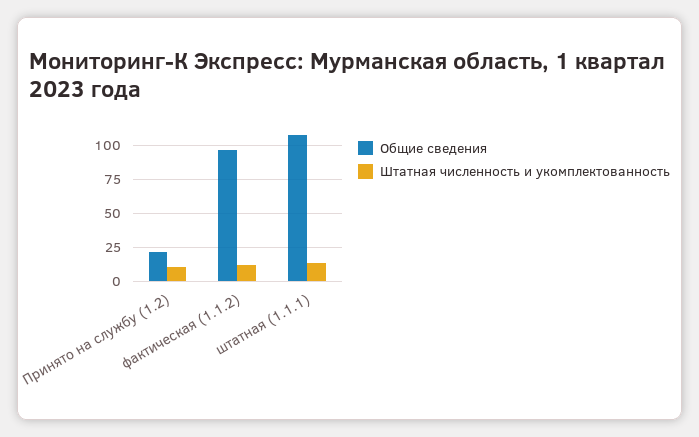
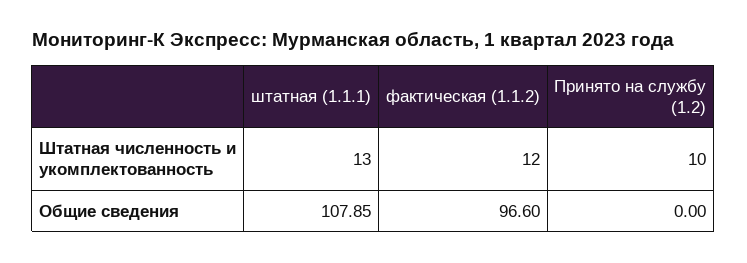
Общие сведения, Принято на службу (1.2): 20 -> 0

